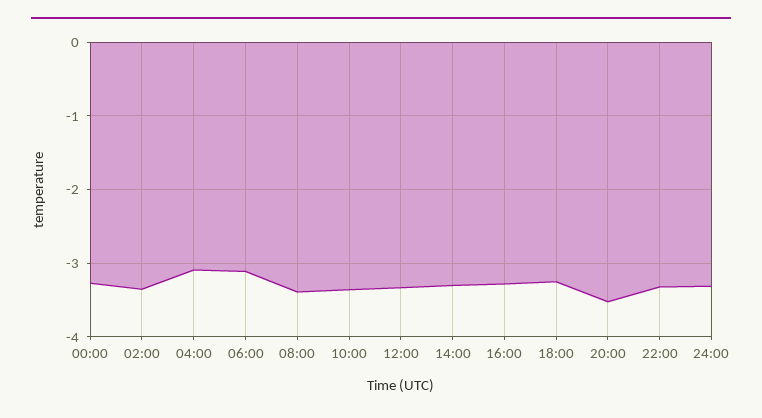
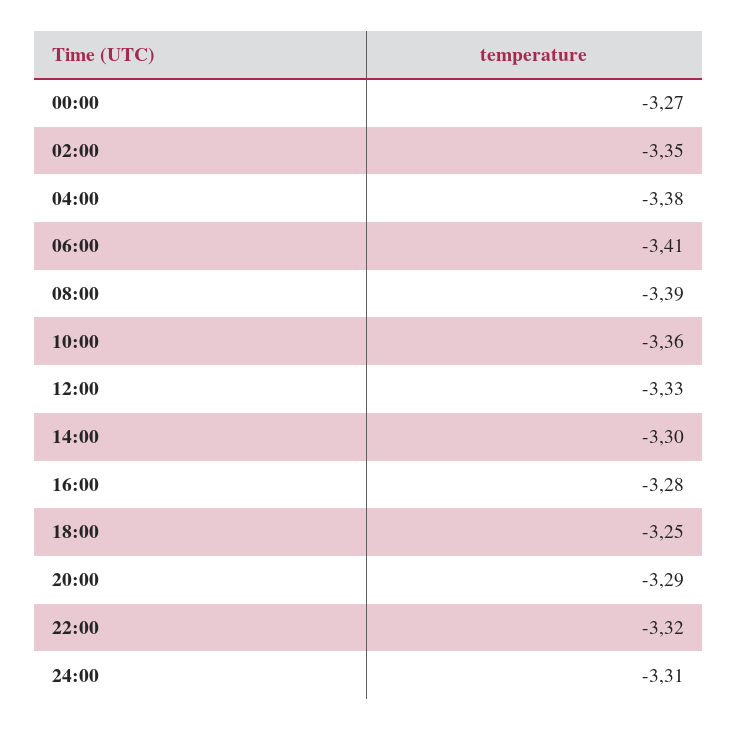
04:00: -3.1 -> -3.38
06:00: -3.1 -> -3.41
20:00: -3.5 -> -3.29

